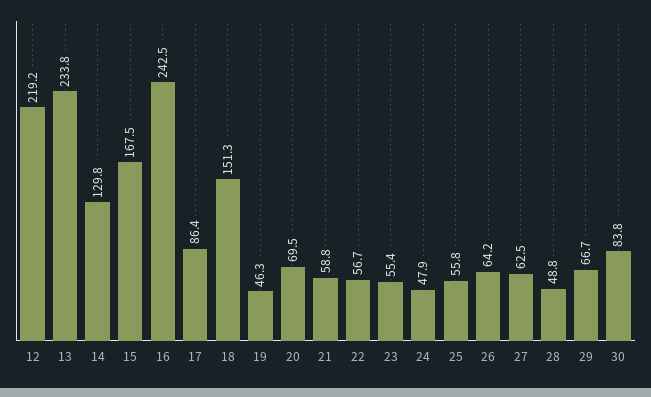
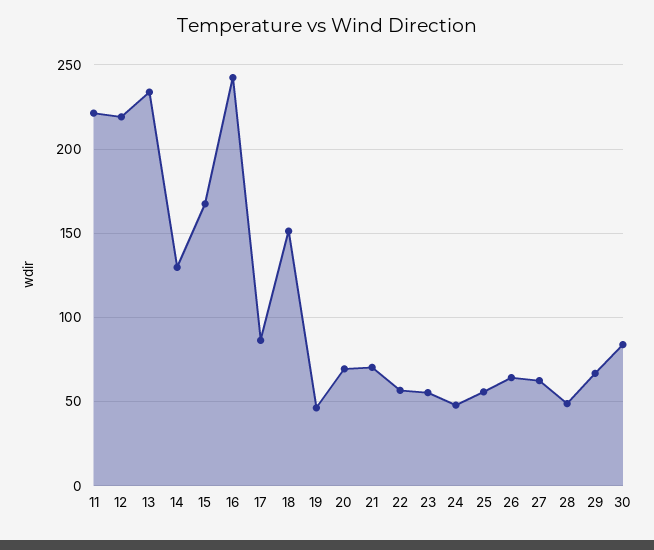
21: 58.8 -> 70
11: none -> 220

